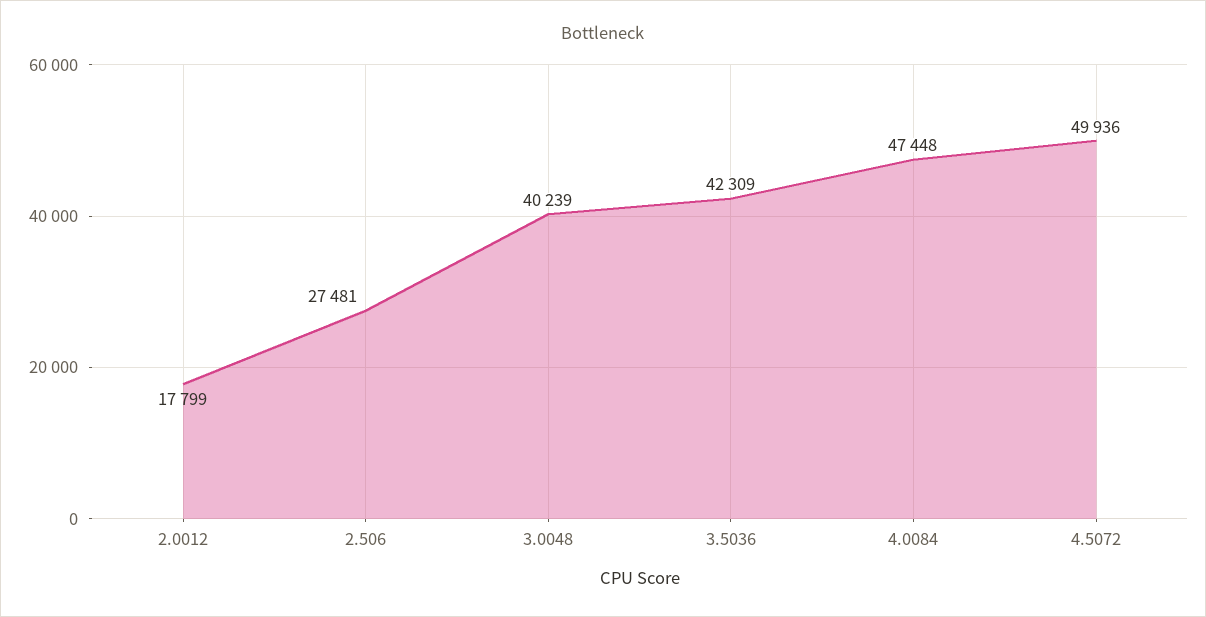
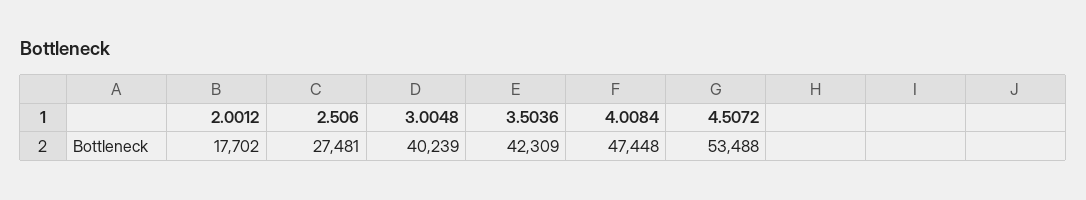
2.0012: 17799 -> 17702
4.5072: 49936 -> 53488

